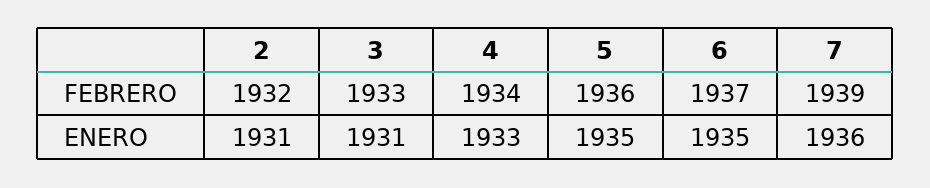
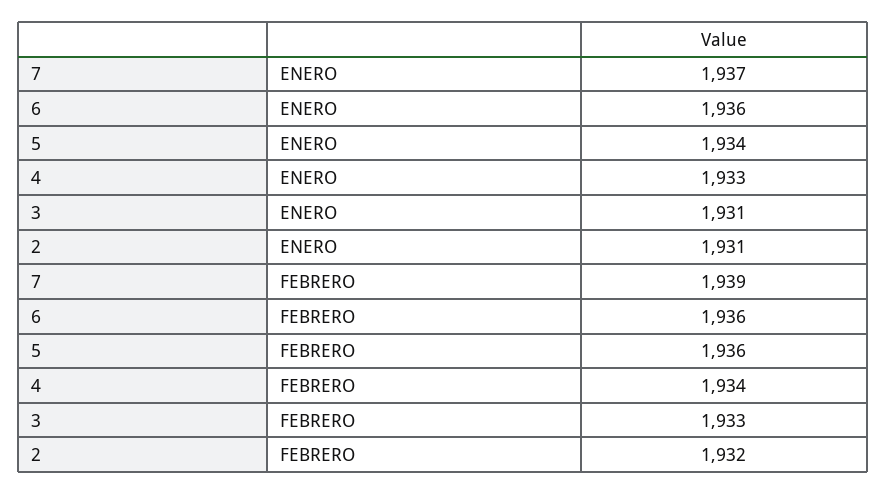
6, FEBRERO: 1937 -> 1936
5, ENERO: 1935 -> 1934
6, ENERO: 1935 -> 1936
7, ENERO: 1936 -> 1937

